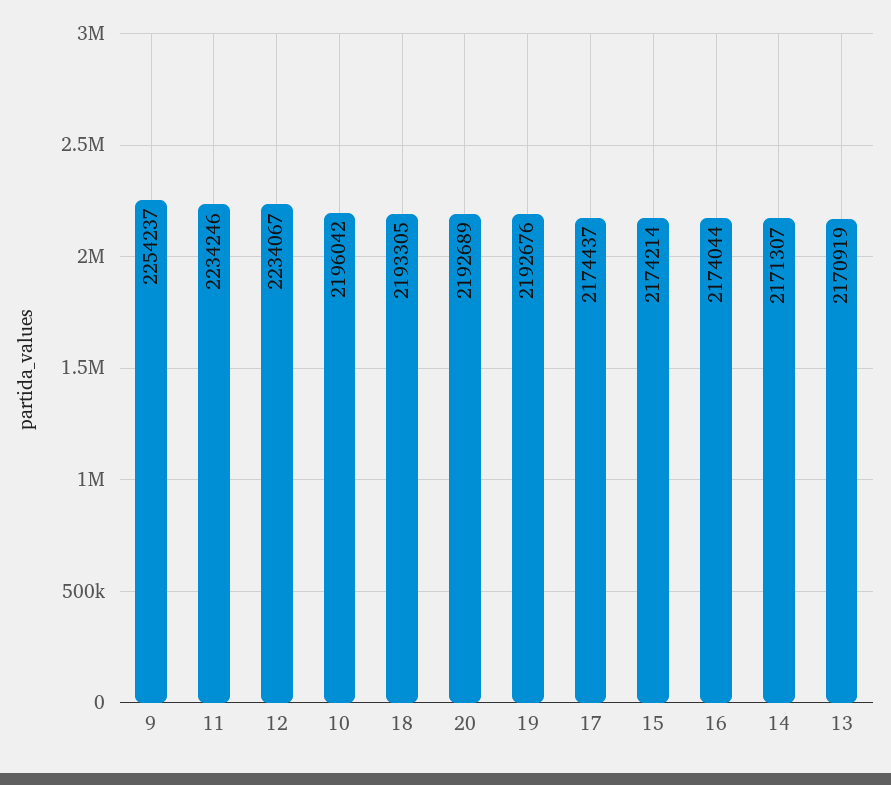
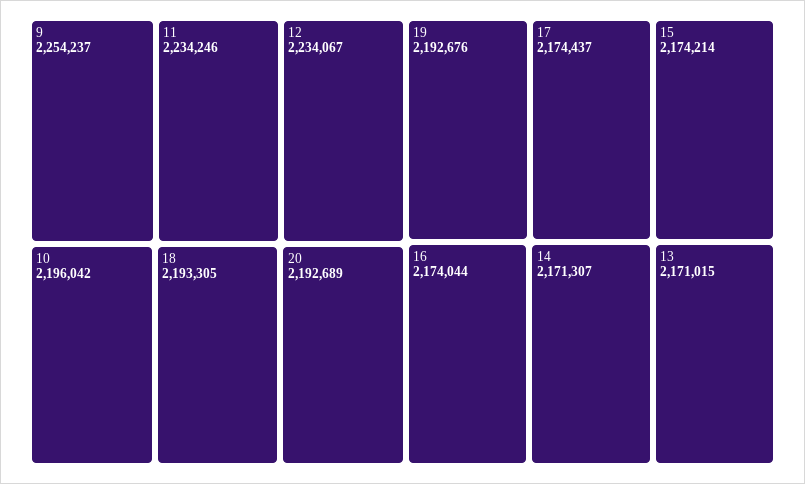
13: 2170919 -> 2171015

